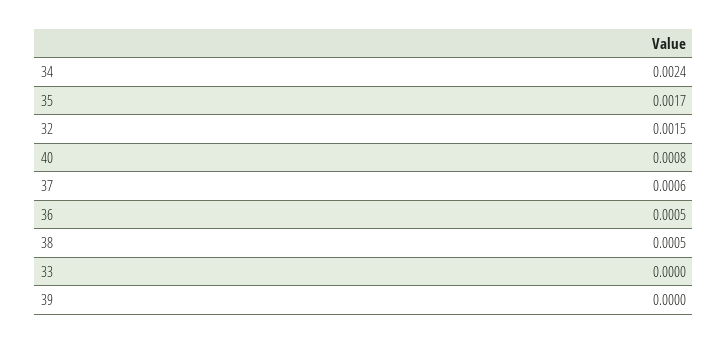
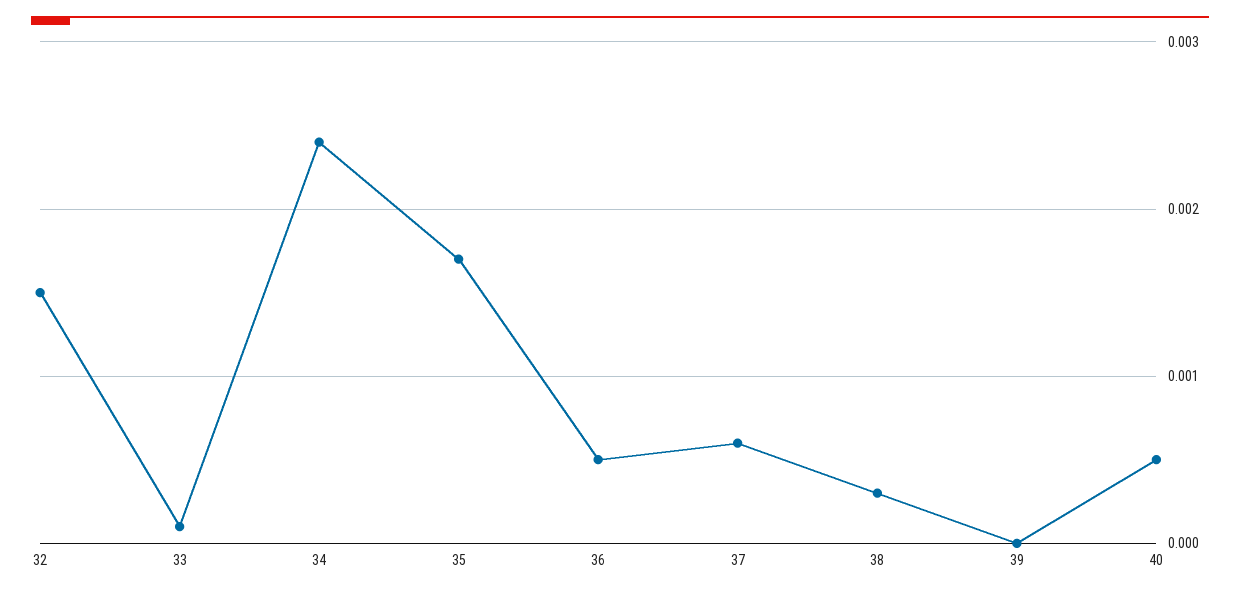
40: 0.0008 -> 0.0005
38: 0.0005 -> 0.0003
33: 0 -> 0.0001

